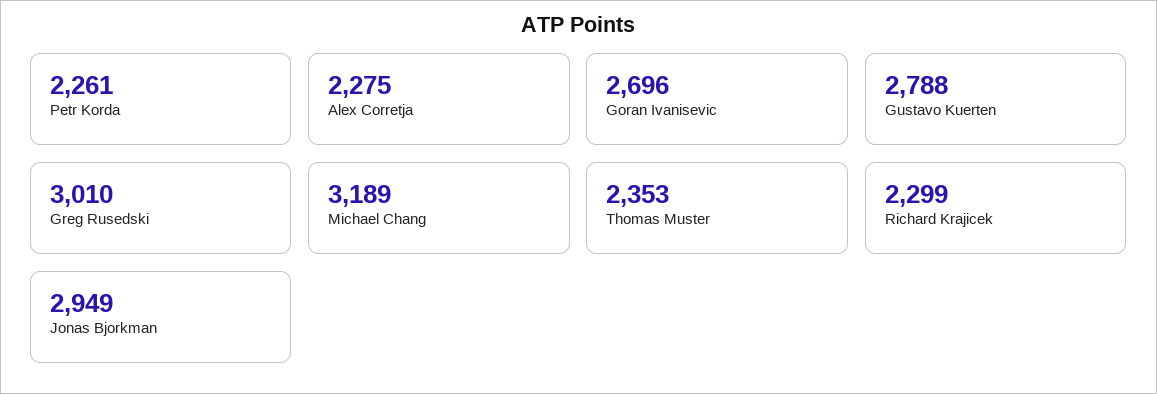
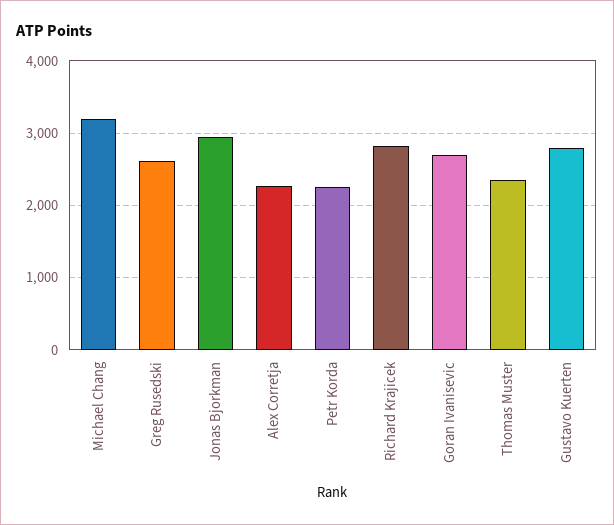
Greg Rusedski: 3010 -> 2600
Richard Krajicek: 2299 -> 2800

